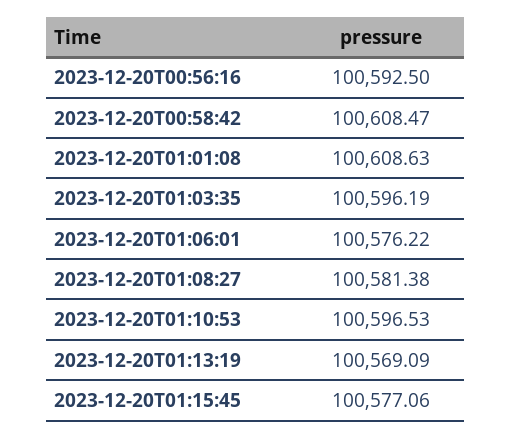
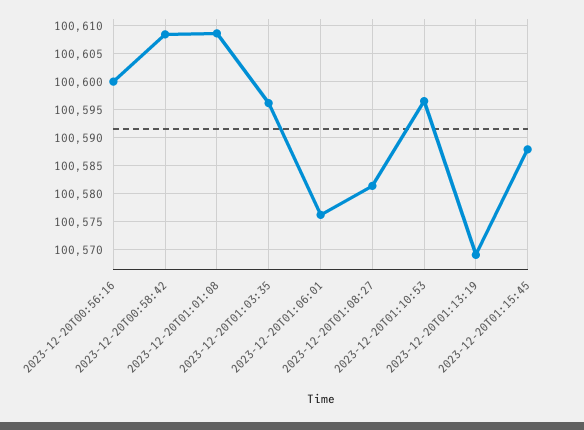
2023-12-20T00:56:16: 100592.5 -> 100600
2023-12-20T01:15:45: 100577.06 -> 100587.5

